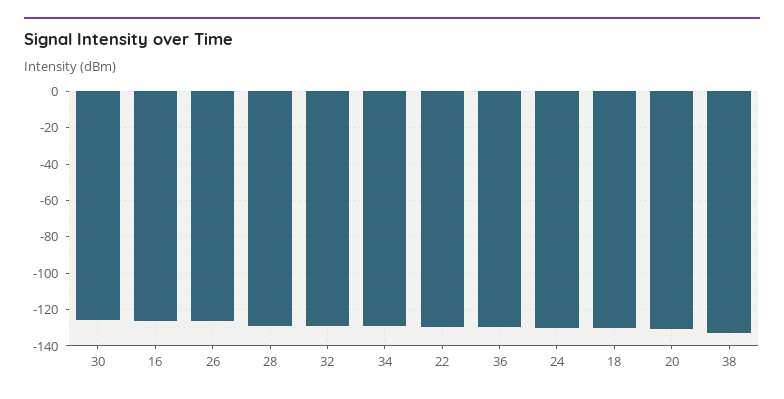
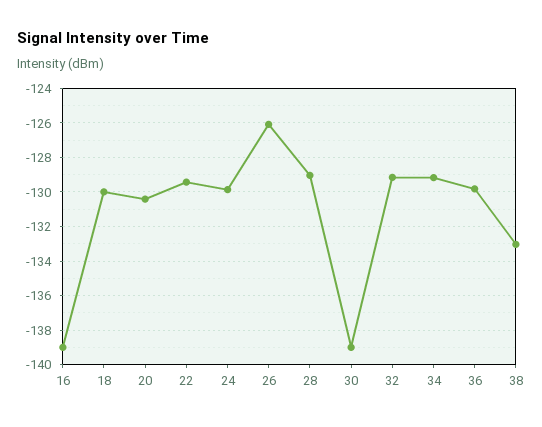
30: -125 -> -139
16: -125 -> -139

